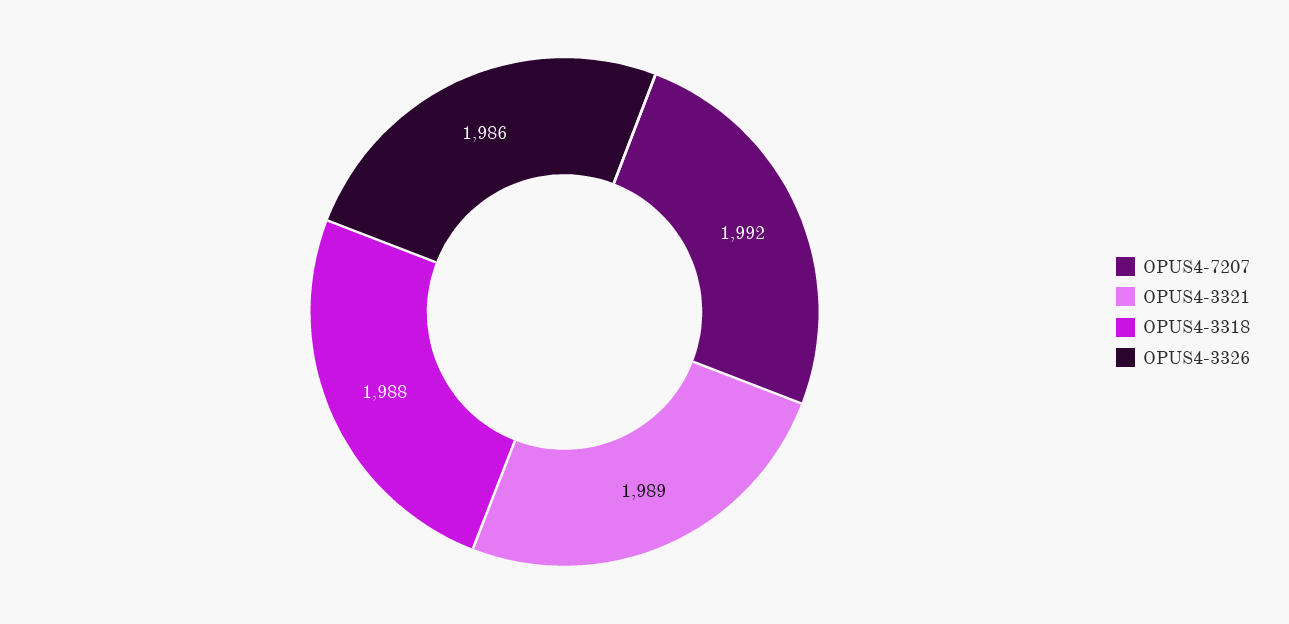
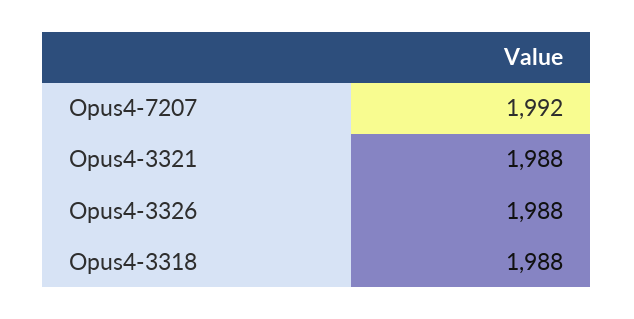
OPUS4-3321: 1989 -> 1988
OPUS4-3326: 1986 -> 1988

